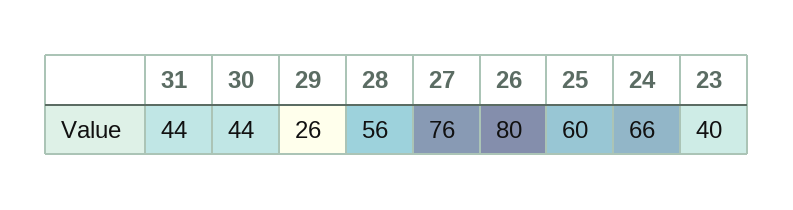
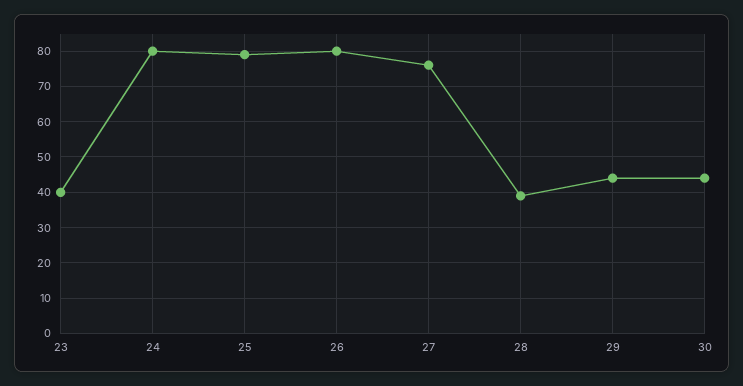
31: 44 -> none
29: 26 -> 45
28: 56 -> 40
25: 60 -> 80
24: 66 -> 80

